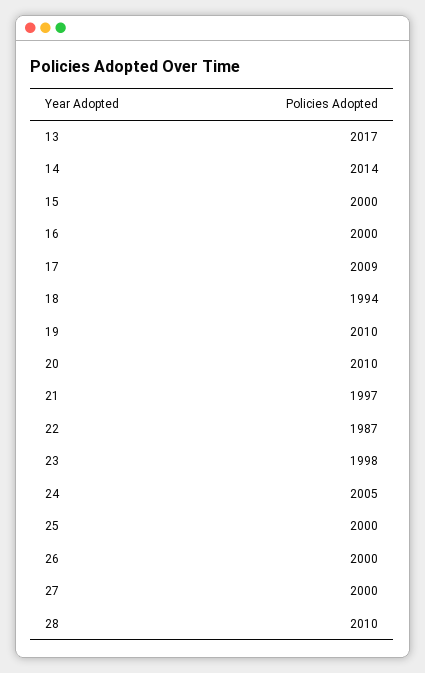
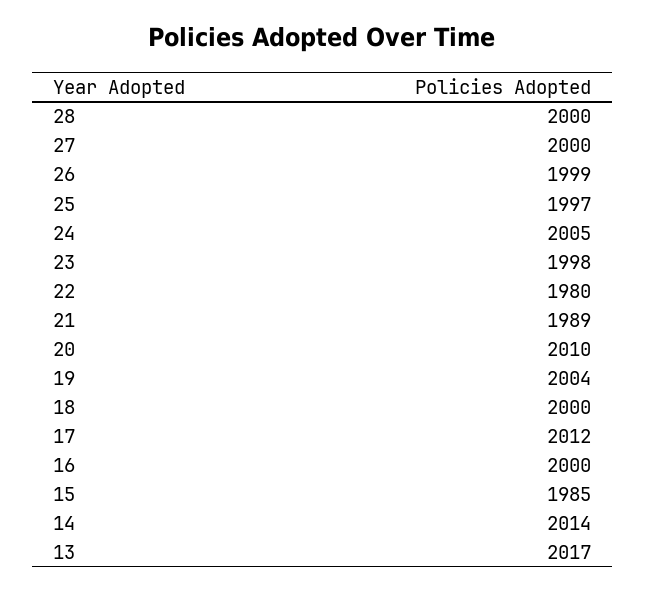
15: 2000 -> 1985
17: 2009 -> 2012
18: 1994 -> 2000
19: 2010 -> 2004
21: 1997 -> 1989
22: 1987 -> 1980
25: 2000 -> 1997
26: 2000 -> 1999
28: 2010 -> 2000

